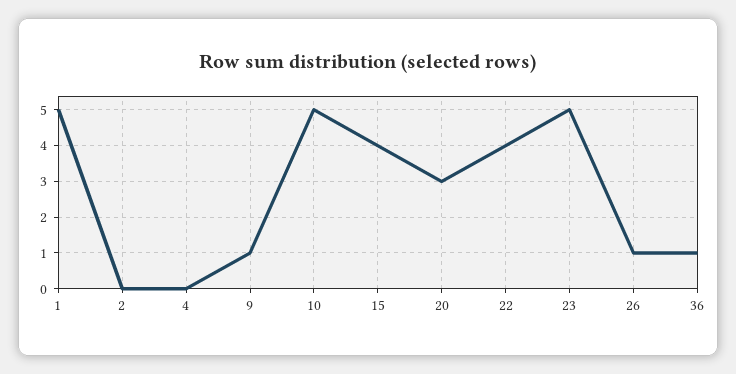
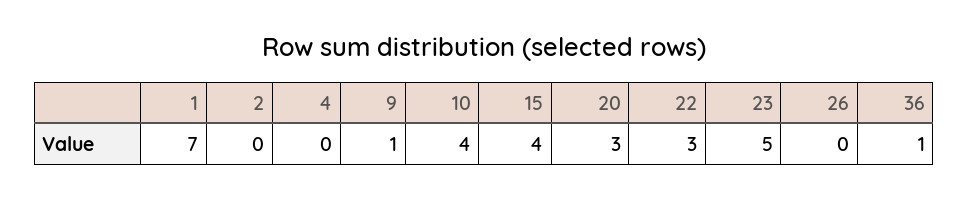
1: 5 -> 7
10: 5 -> 4
22: 4 -> 3
26: 1 -> 0

